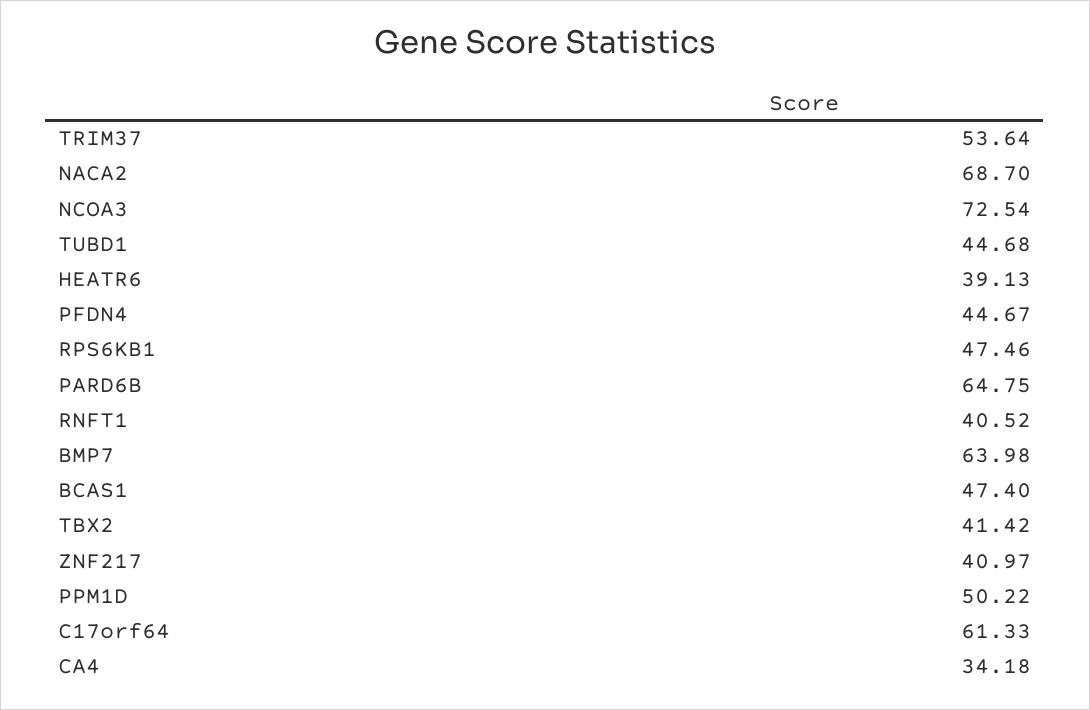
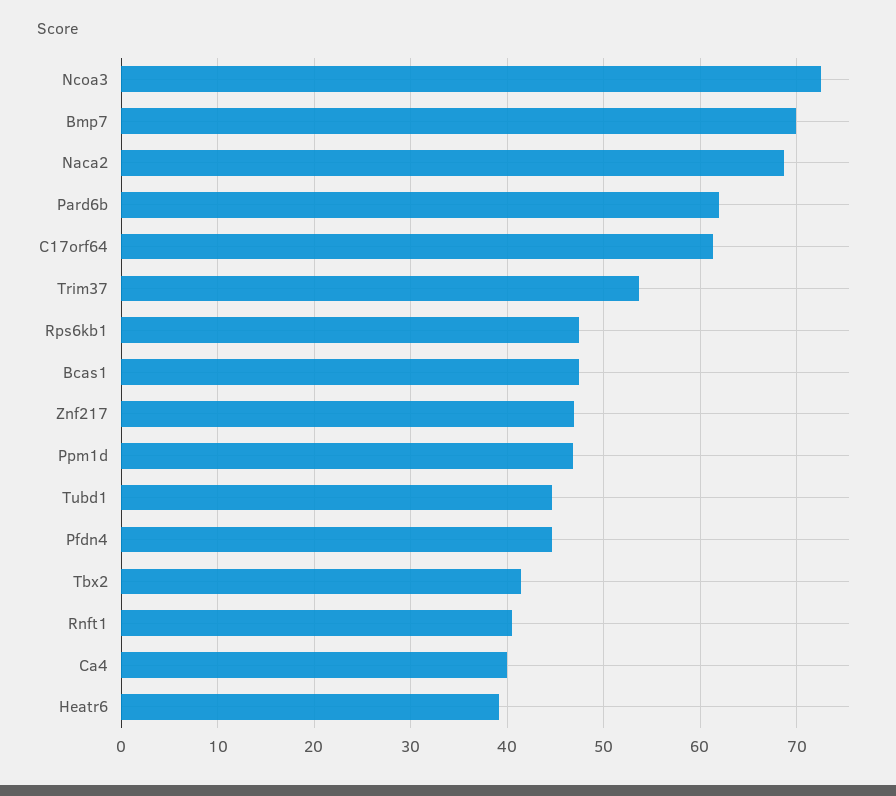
PARD6B: 64.75 -> 62
BMP7: 63.98 -> 70
ZNF217: 40.97 -> 47
PPM1D: 50.22 -> 47
CA4: 34.18 -> 40

